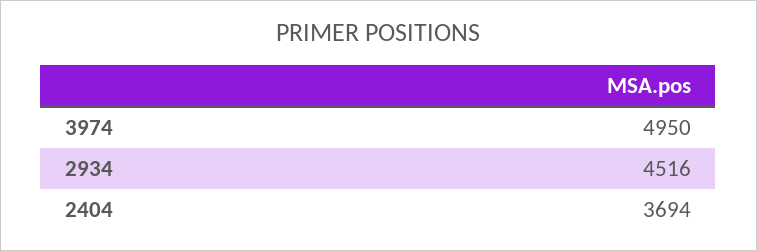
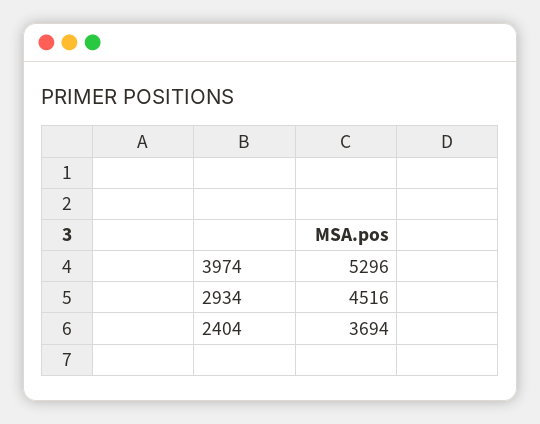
3974: 4950 -> 5296

